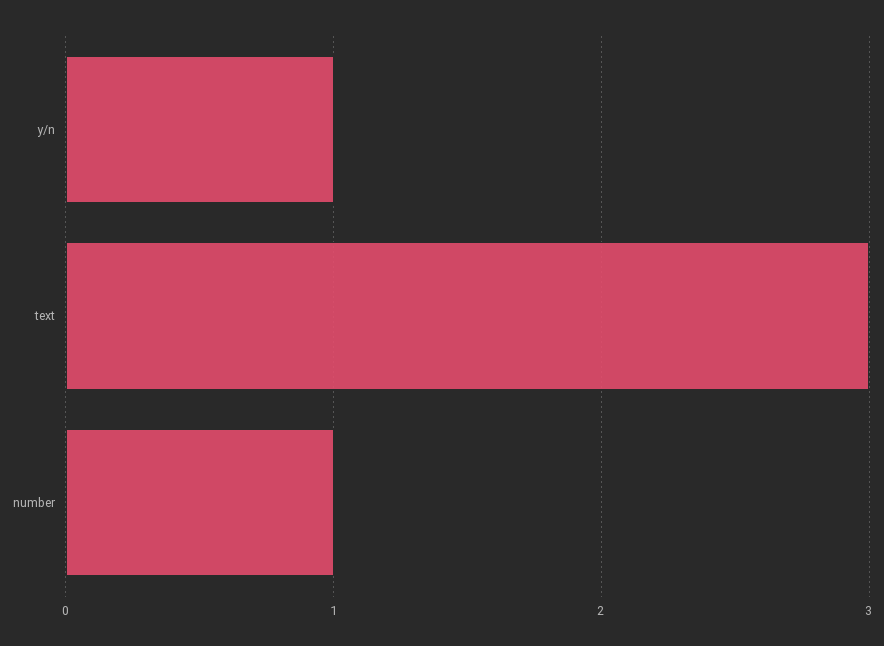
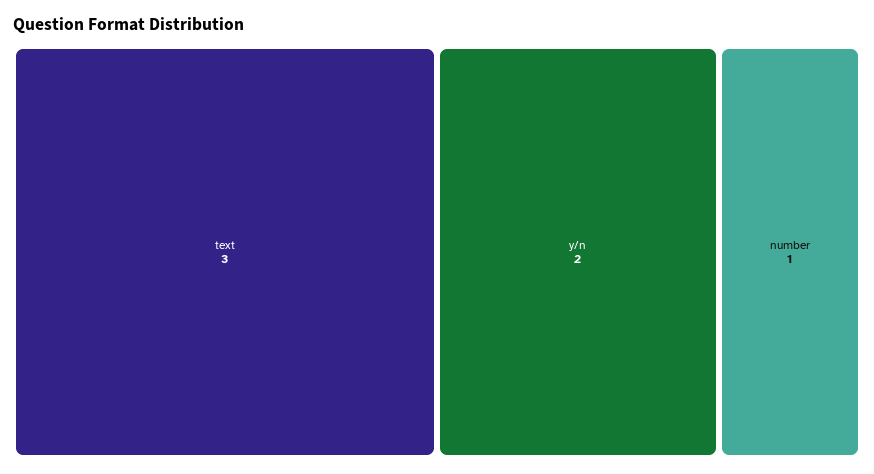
y/n: 1 -> 2

